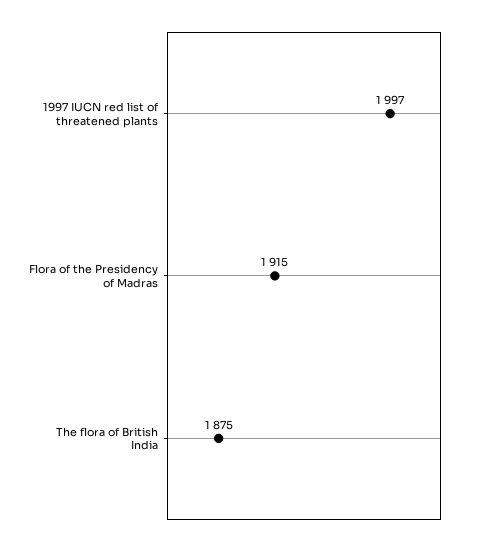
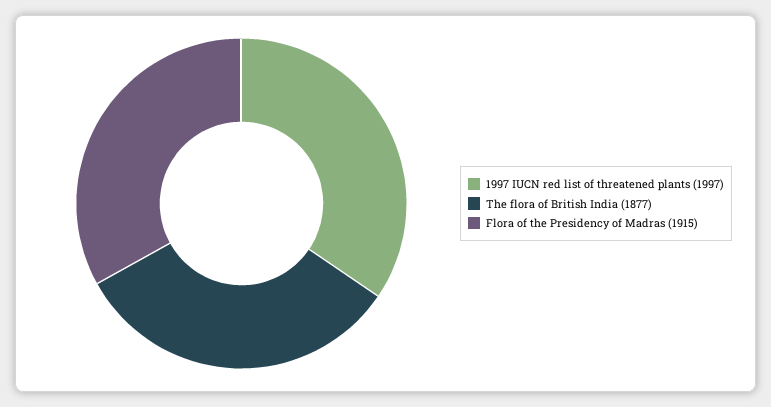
The flora of British India: 1875 -> 1877

